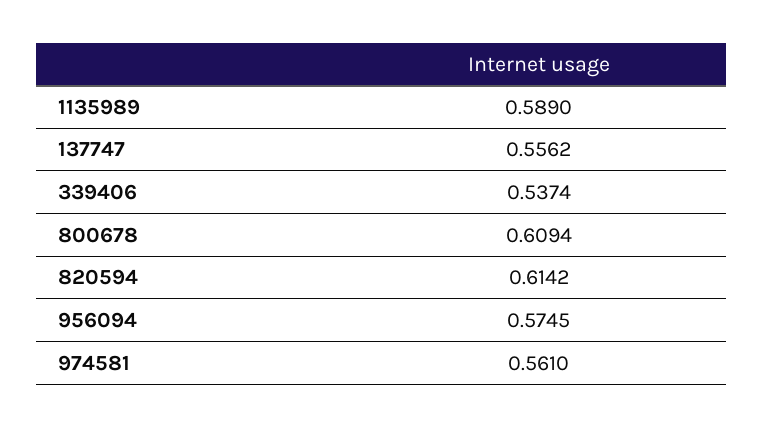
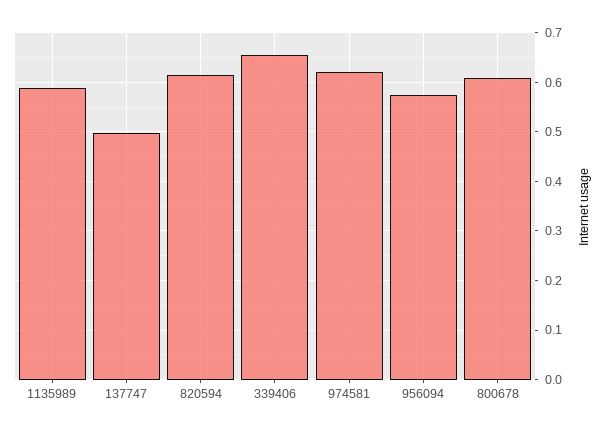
137747: 0.5562 -> 0.5
339406: 0.5374 -> 0.66
974581: 0.561 -> 0.62

